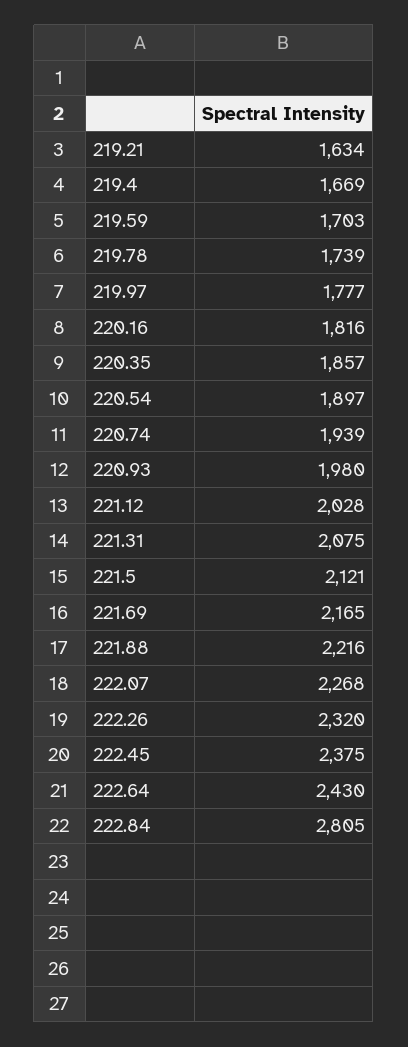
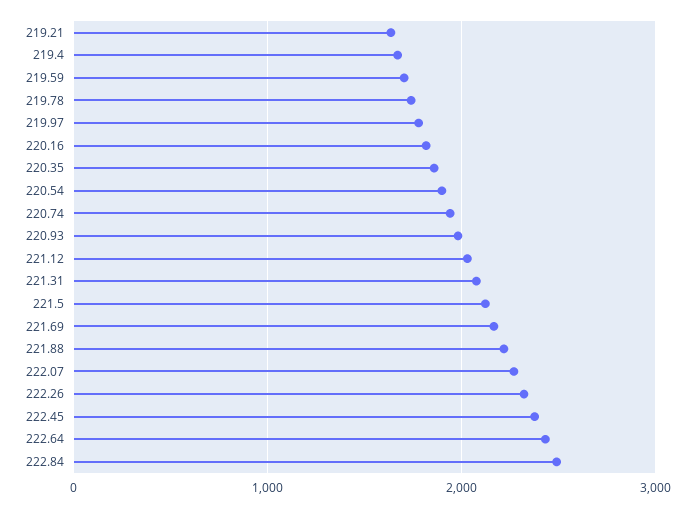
222.84: 2805 -> 2500

